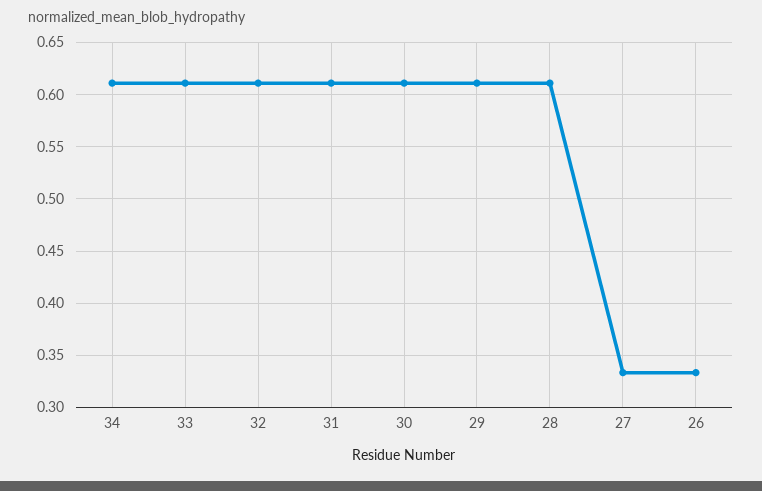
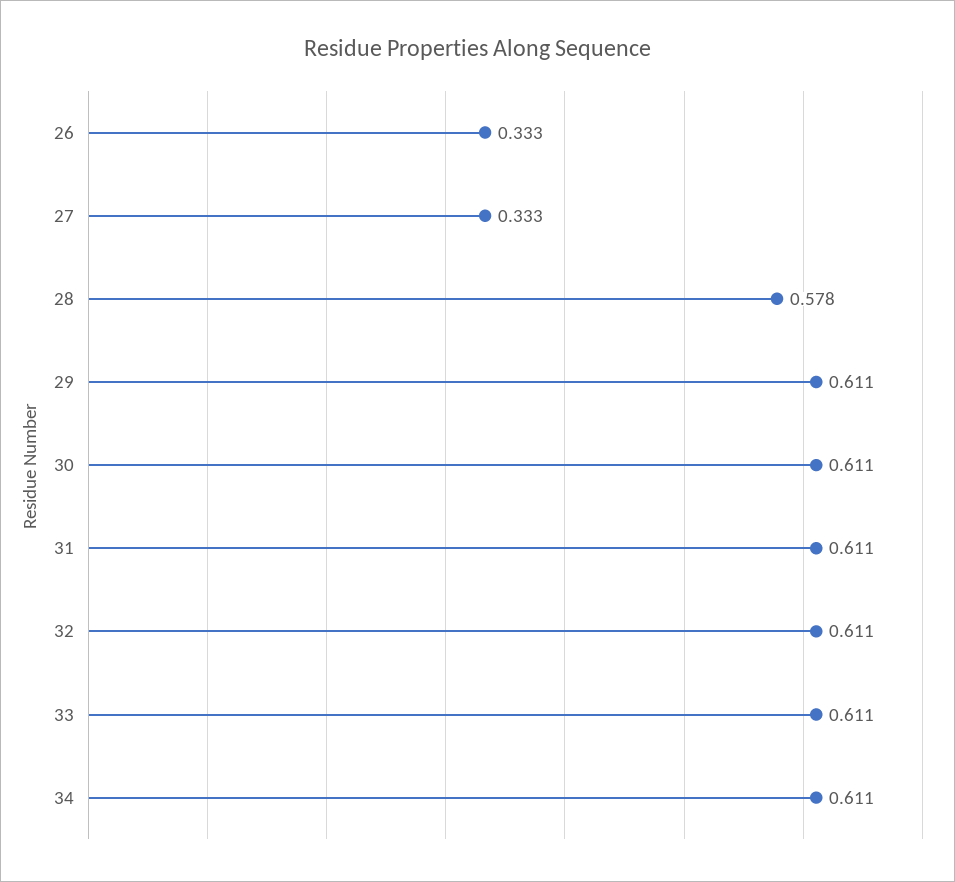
28: 0.61 -> 0.578

